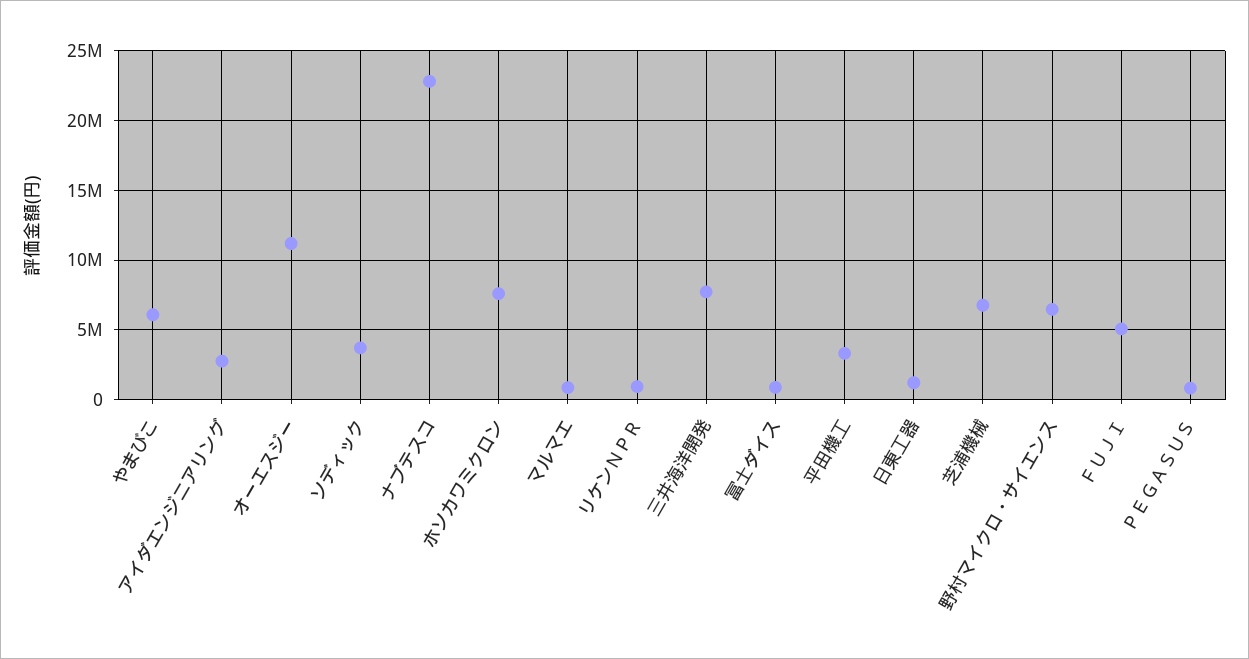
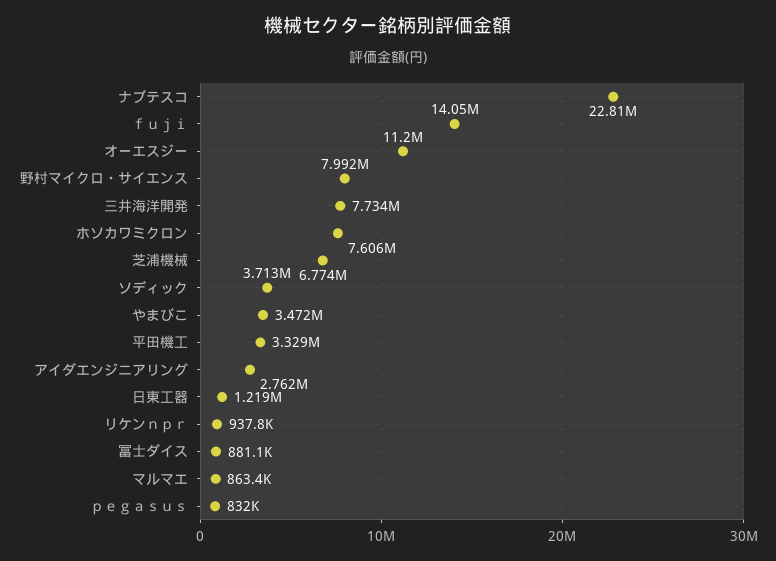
やまびこ: 6000000 -> 3472000
野村マイクロ・サイエンス: 6500000 -> 7992000
ＦＵＪＩ: 5000000 -> 14050000

